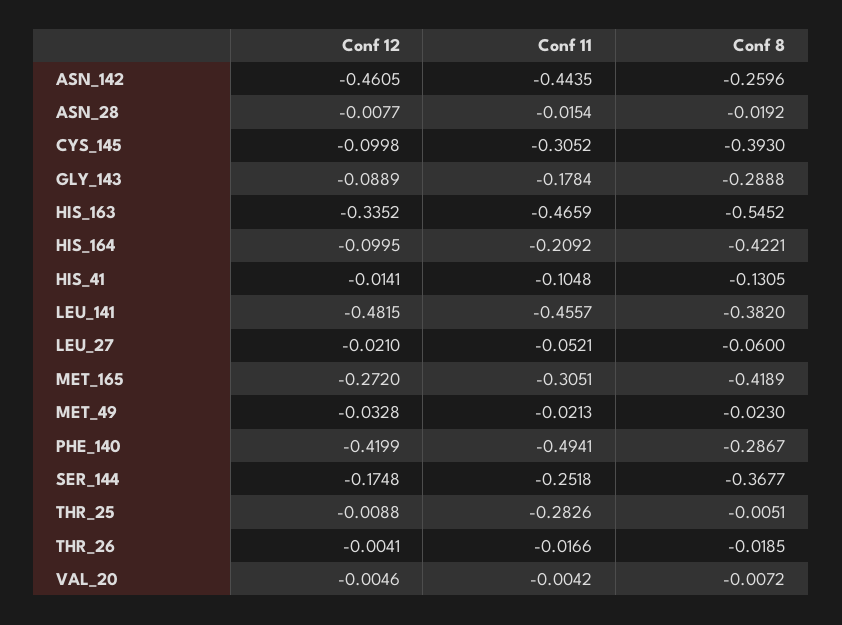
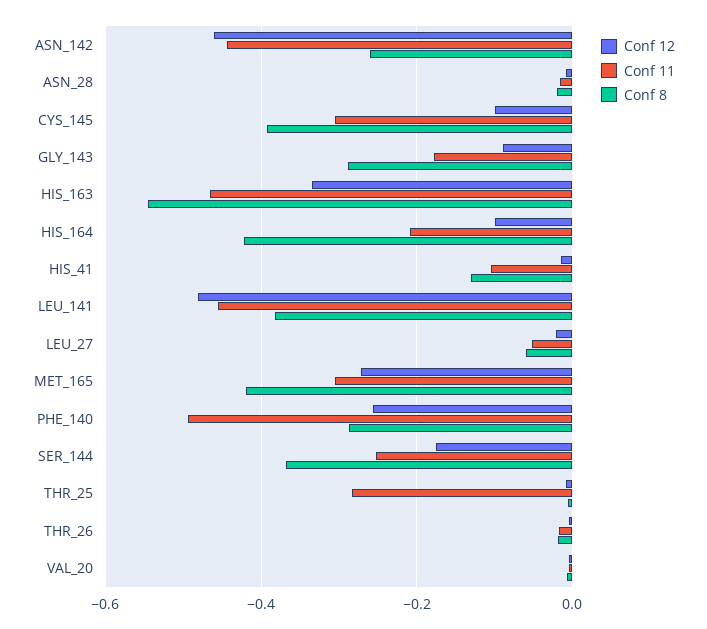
Conf 12, MET_49: -0.0328 -> none
Conf 11, MET_49: -0.0213 -> none
Conf 8, MET_49: -0.023 -> none
Conf 12, PHE_140: -0.4199 -> -0.26

